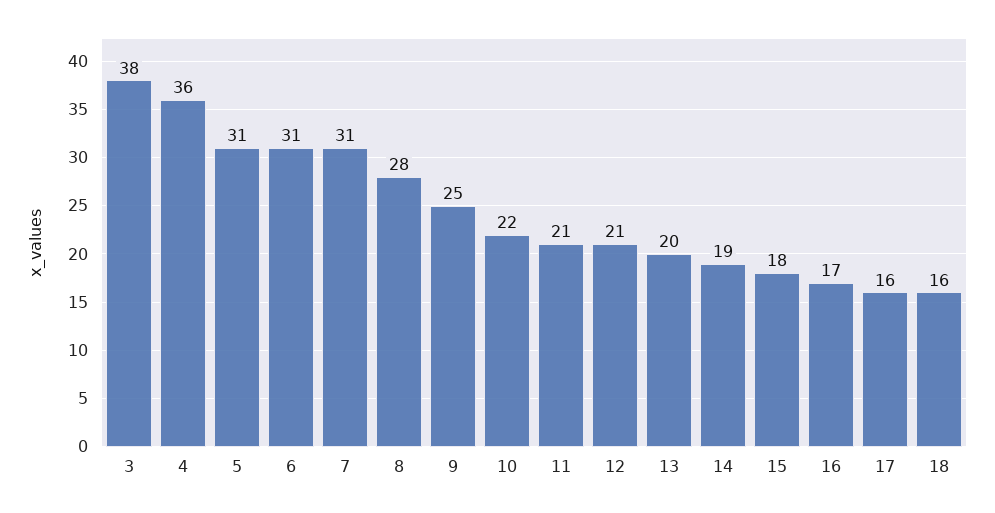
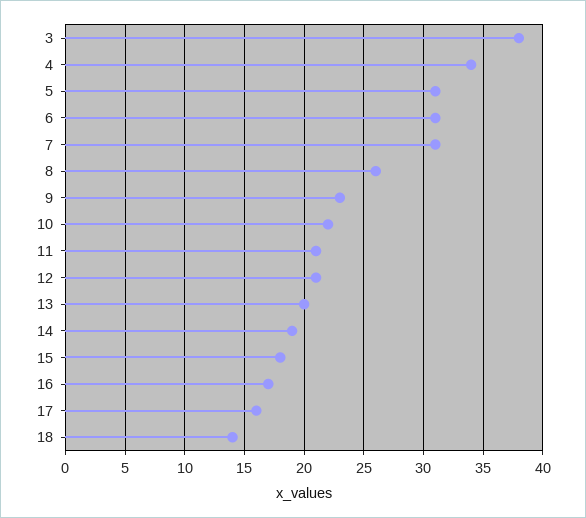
4: 36 -> 34
8: 28 -> 26
9: 25 -> 23
18: 16 -> 14

